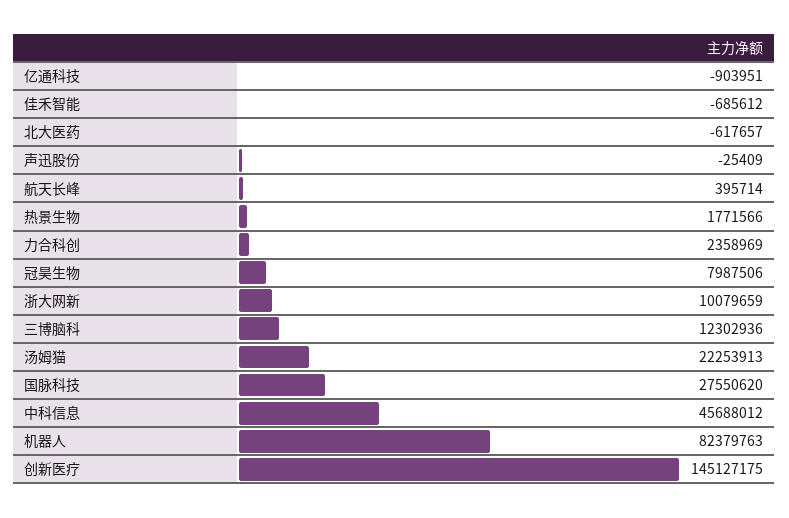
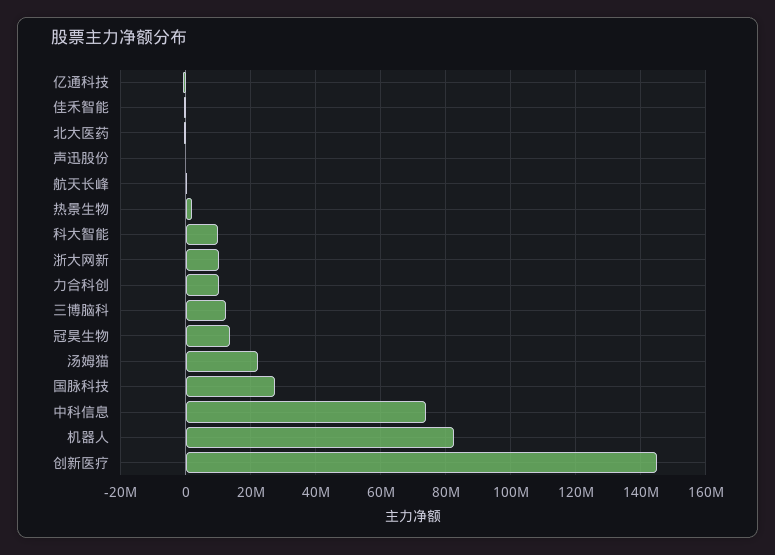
力合科创: 2358969 -> 10000000
冠昊生物: 7987506 -> 14000000
中科信息: 45688012 -> 74000000
科大智能: none -> 10000000

